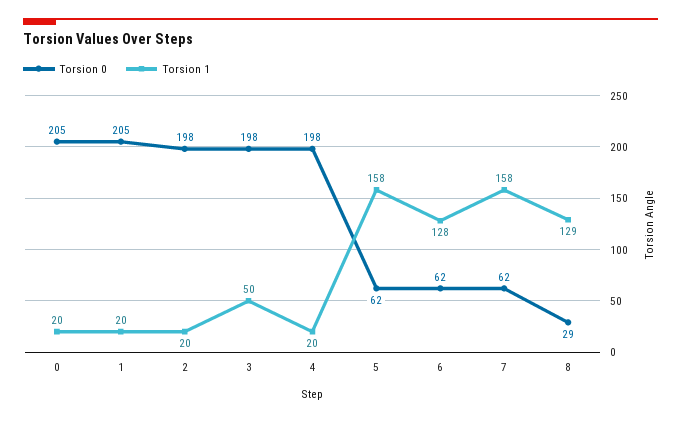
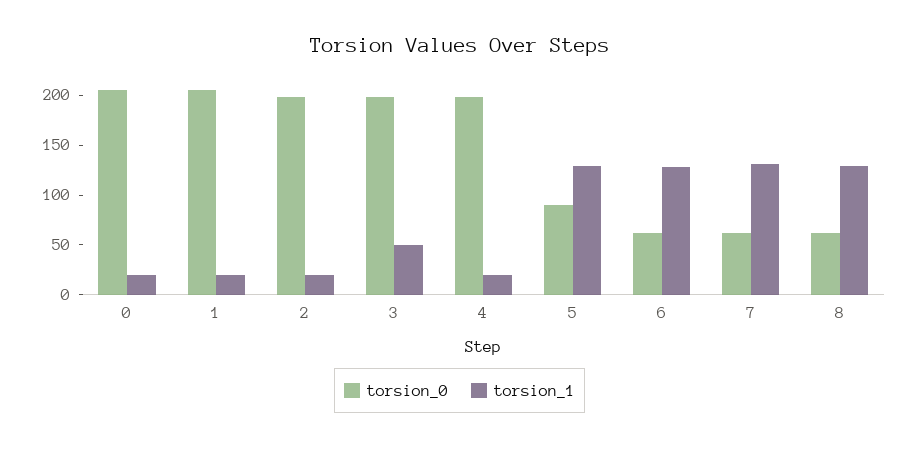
Torsion 0, 5: 62 -> 90
Torsion 1, 5: 158 -> 130
Torsion 1, 7: 158 -> 130
Torsion 0, 8: 29 -> 60

